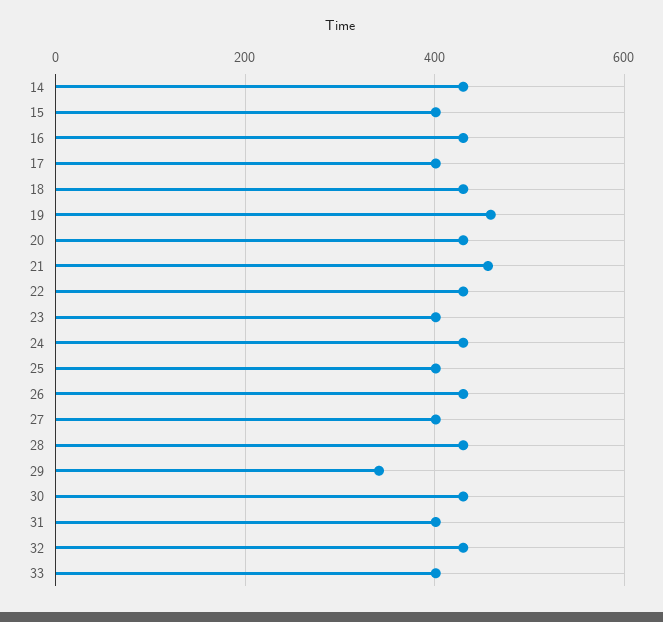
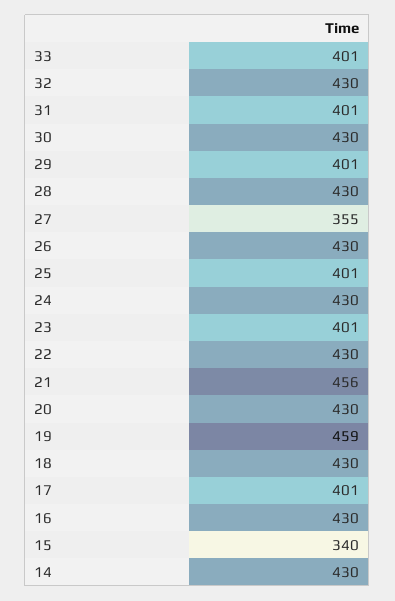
15: 400 -> 340
27: 400 -> 355
29: 340 -> 401

